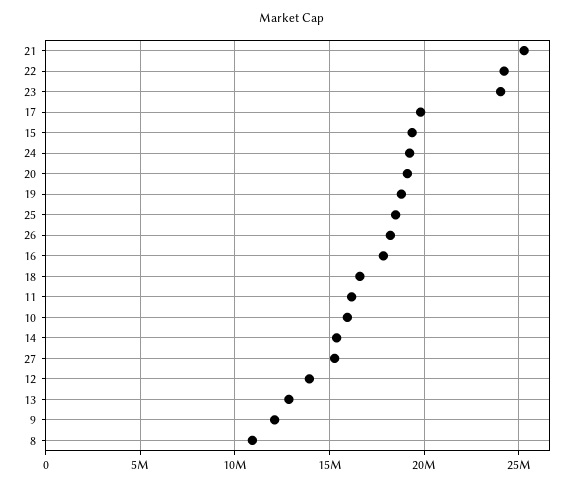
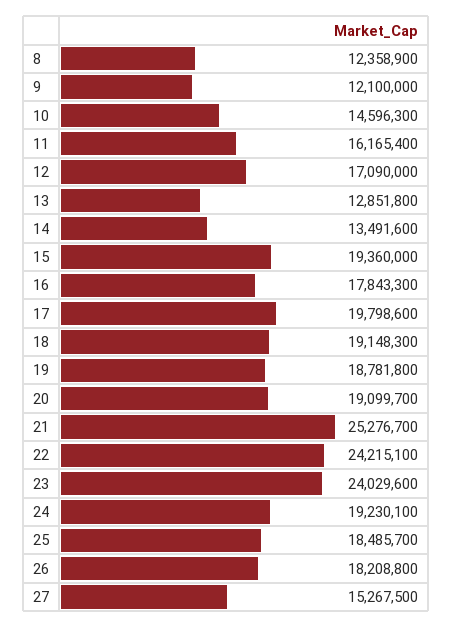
18: 16500000 -> 19148300
10: 16000000 -> 14596300
14: 15500000 -> 13491600
12: 14000000 -> 17090000
8: 11000000 -> 12358900

